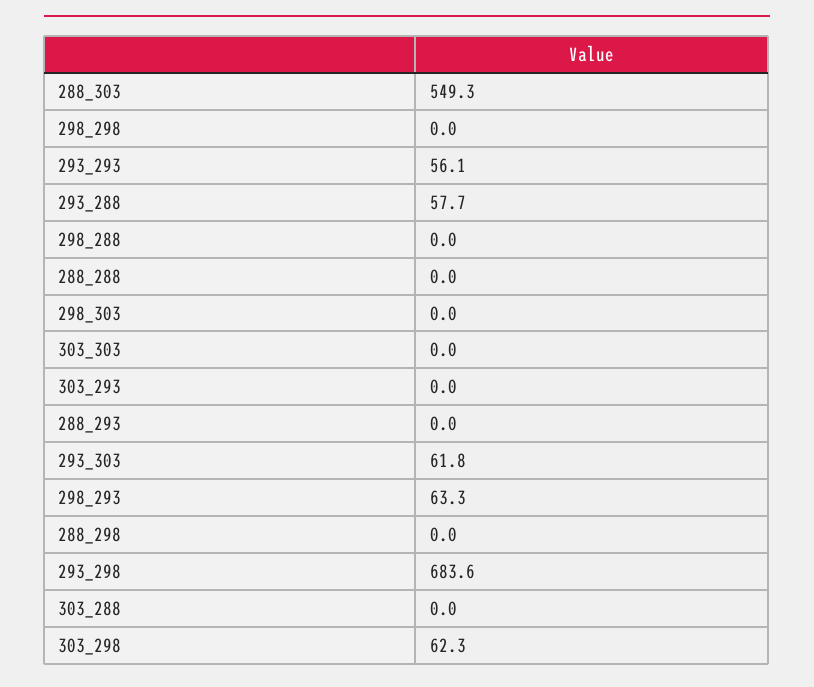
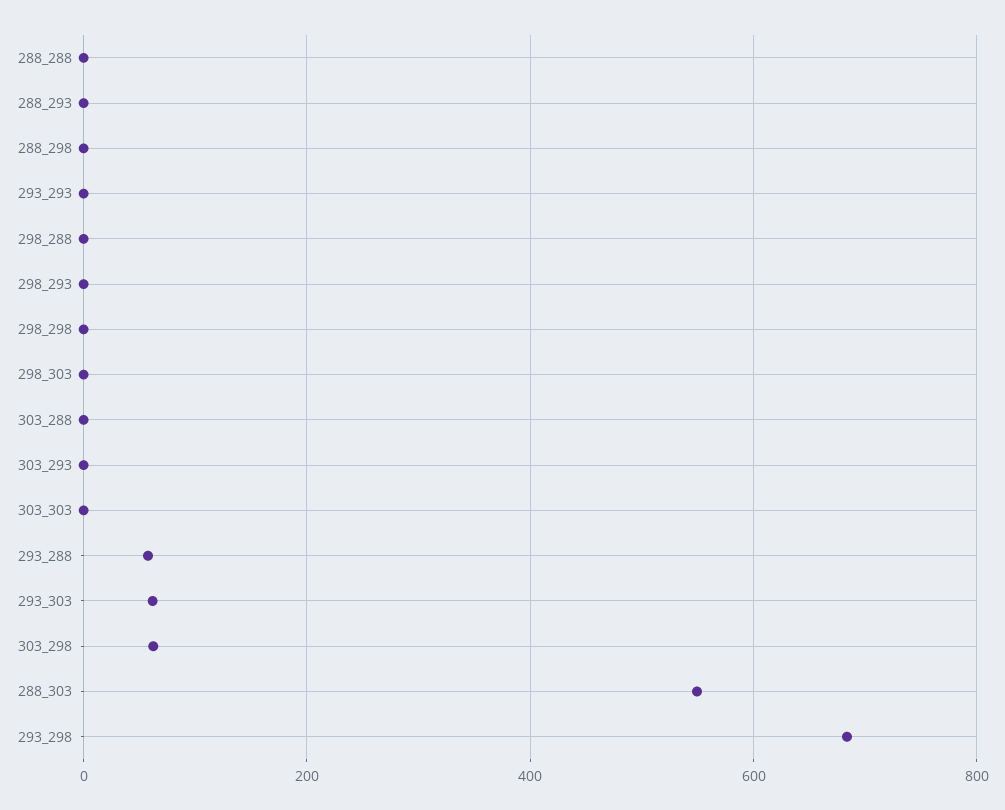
293_293: 56.1 -> 0
298_293: 63.3 -> 0

